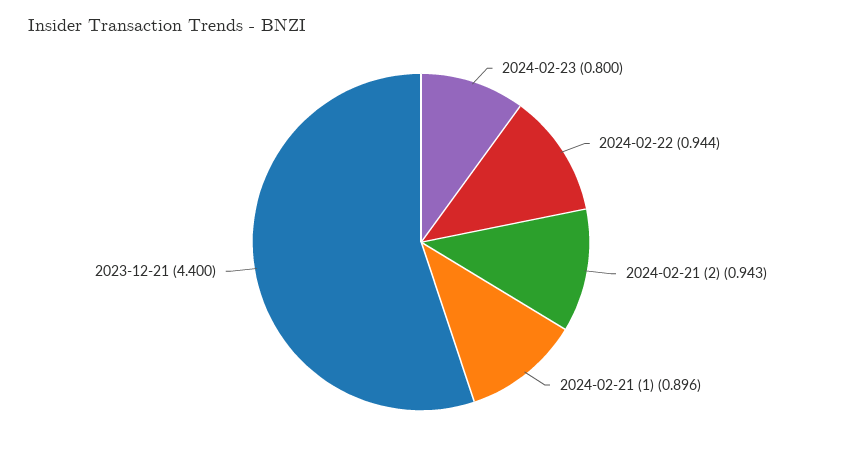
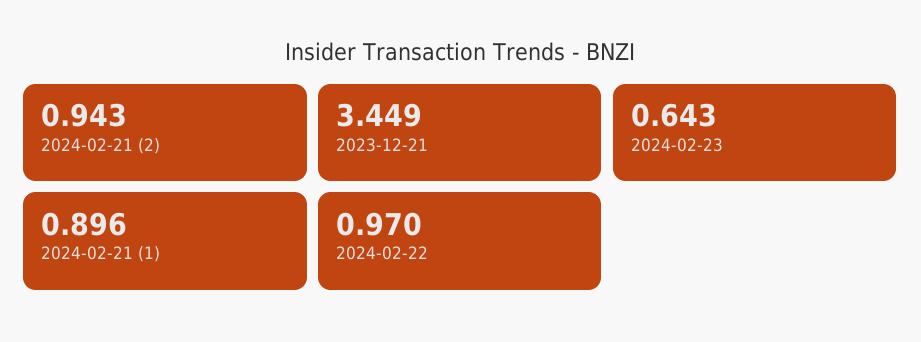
2024-02-23: 0.8 -> 0.643
2024-02-22: 0.944 -> 0.97
2023-12-21: 4.4 -> 3.449

